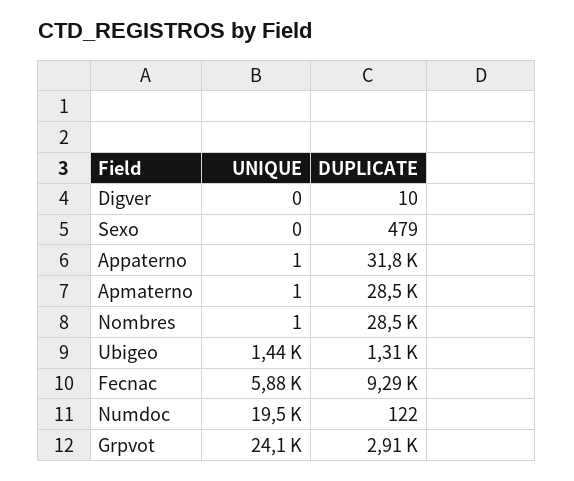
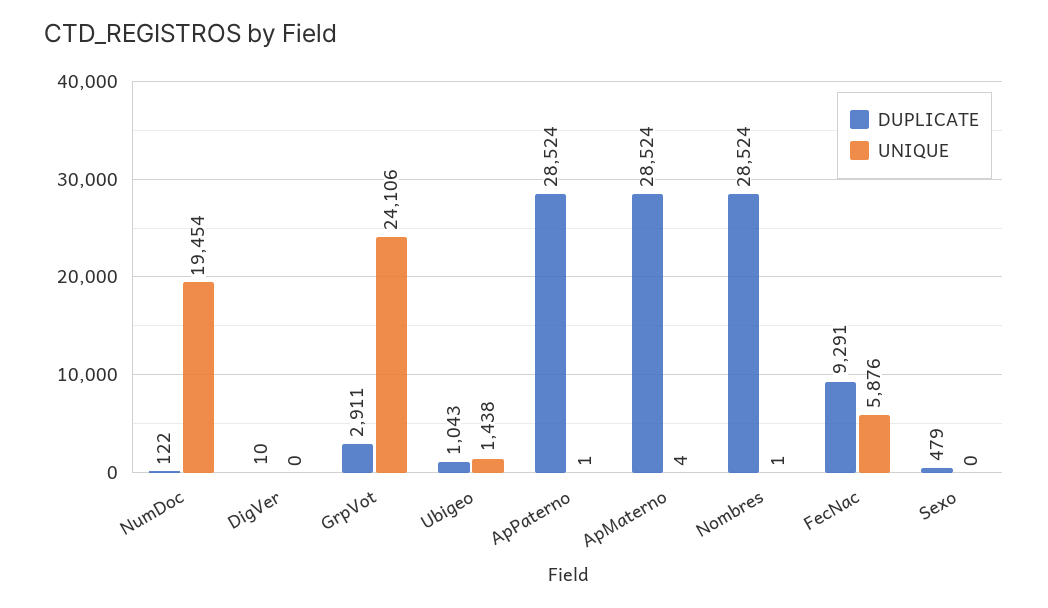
DUPLICATE, Appaterno: 31800 -> 28524
UNIQUE, Apmaterno: 1 -> 4
DUPLICATE, Ubigeo: 1310 -> 1043

